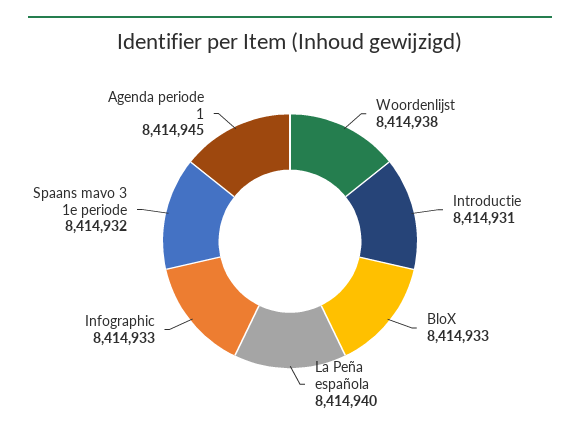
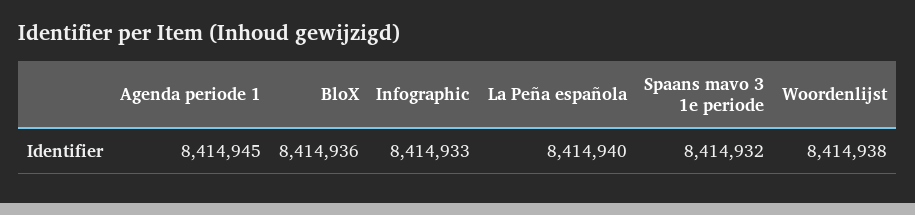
Introductie: 8414931 -> none
BloX: 8414933 -> 8414936

